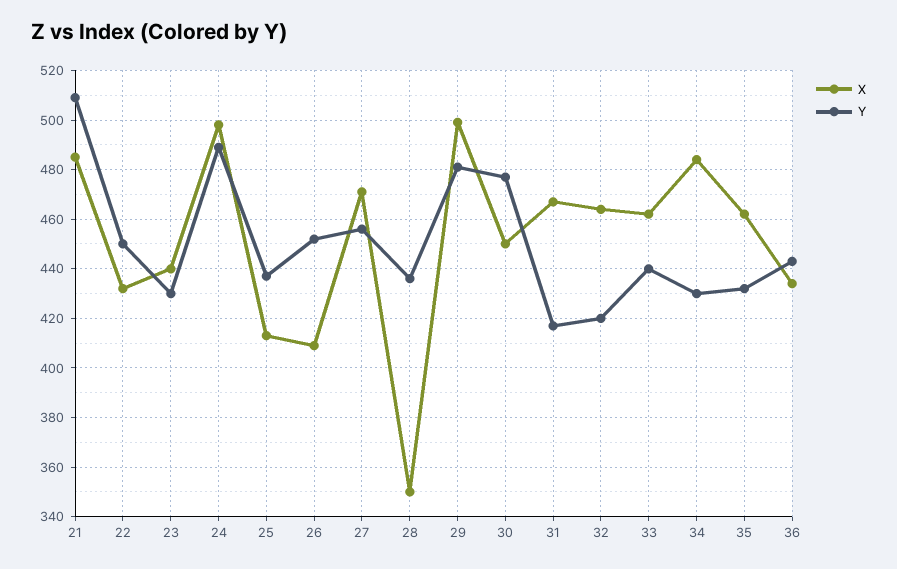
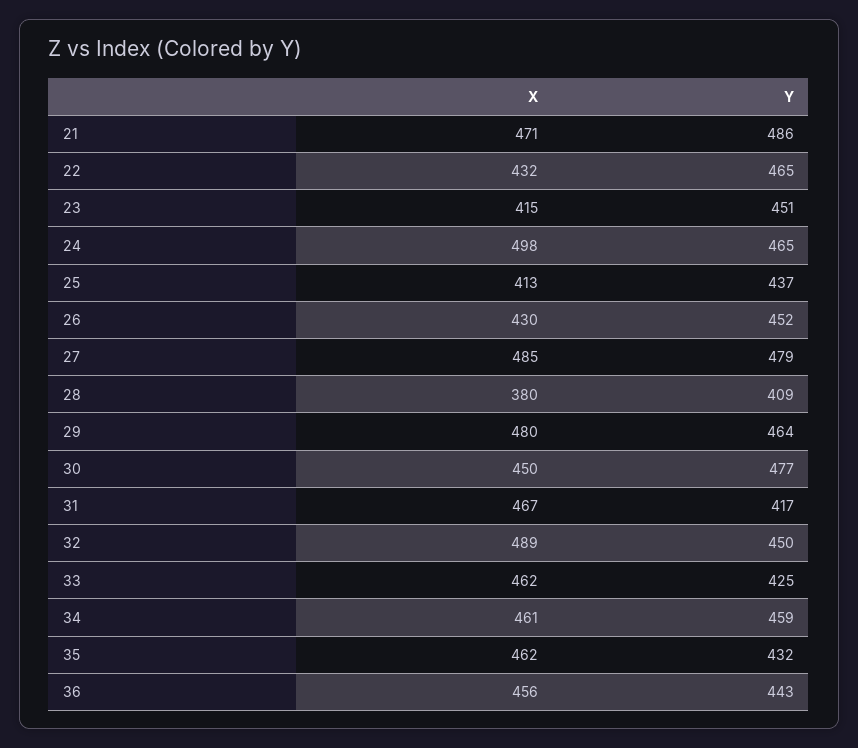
X, 21: 485 -> 471
Y, 21: 510 -> 486
Y, 22: 450 -> 465
X, 23: 440 -> 415
Y, 23: 430 -> 451
Y, 24: 490 -> 465
X, 26: 410 -> 430
X, 27: 470 -> 485
Y, 27: 455 -> 479
X, 28: 350 -> 380
Y, 28: 435 -> 409
X, 29: 500 -> 480
Y, 29: 480 -> 464
X, 32: 465 -> 489
Y, 32: 420 -> 450
Y, 33: 440 -> 425
X, 34: 485 -> 461
Y, 34: 430 -> 459
X, 36: 435 -> 456

